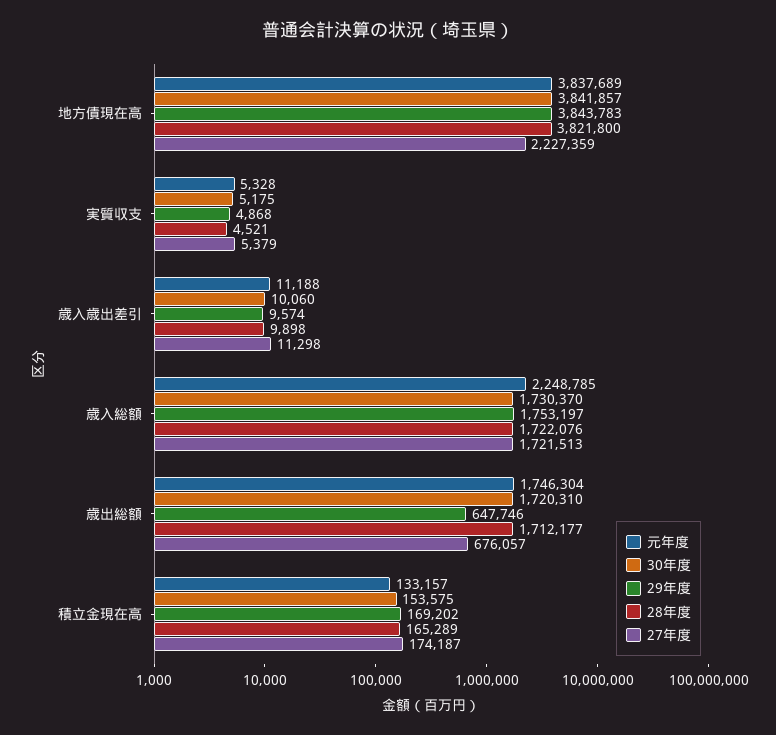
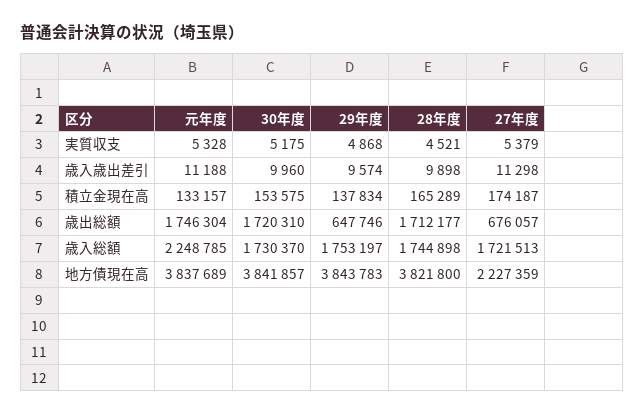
30年度, 歳入歳出差引: 10060 -> 9960
28年度, 歳入総額: 1722076 -> 1744898
29年度, 積立金現在高: 169202 -> 137834

